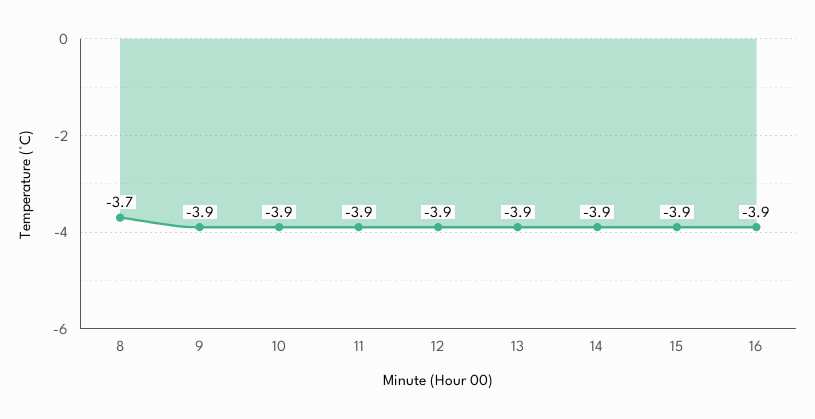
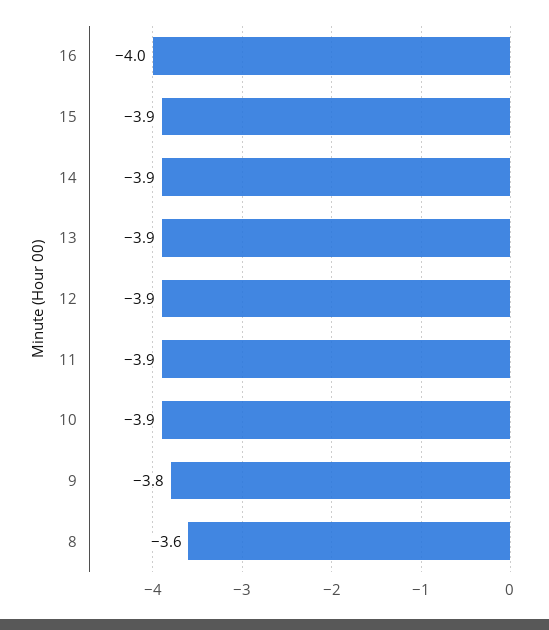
8: -3.7 -> -3.6
9: -3.9 -> -3.8
16: -3.9 -> -4

